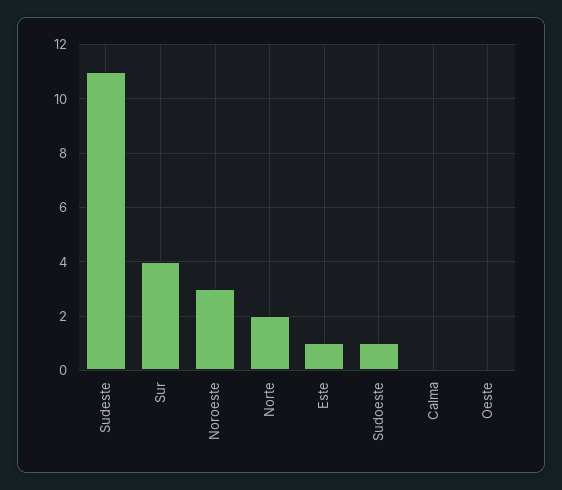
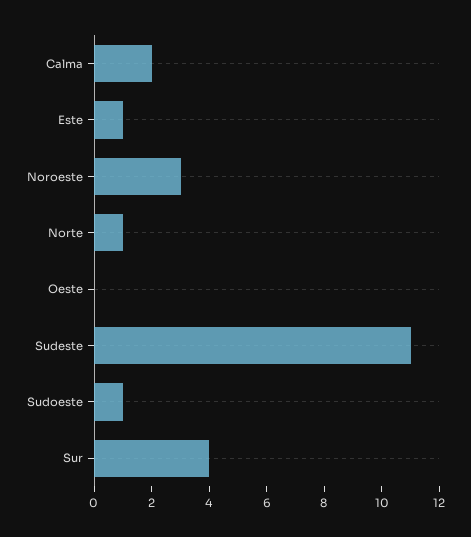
Norte: 2 -> 1
Calma: 0 -> 2

